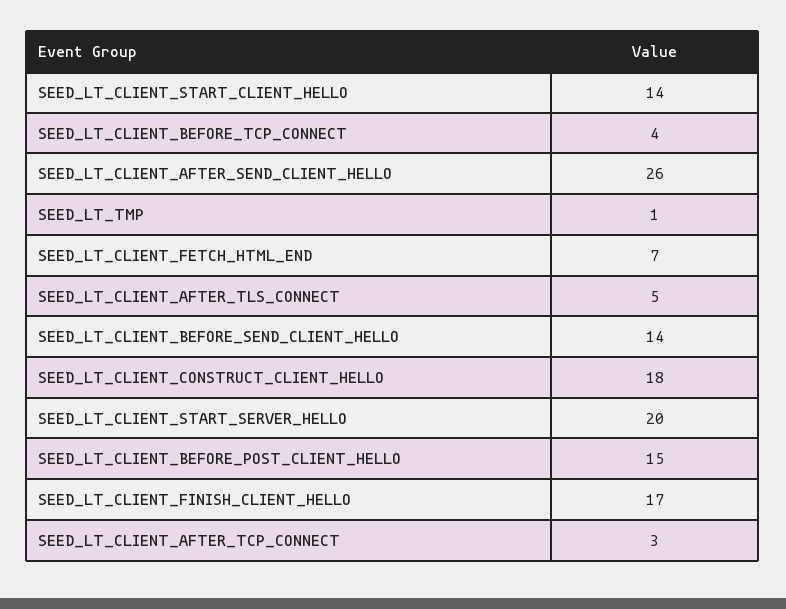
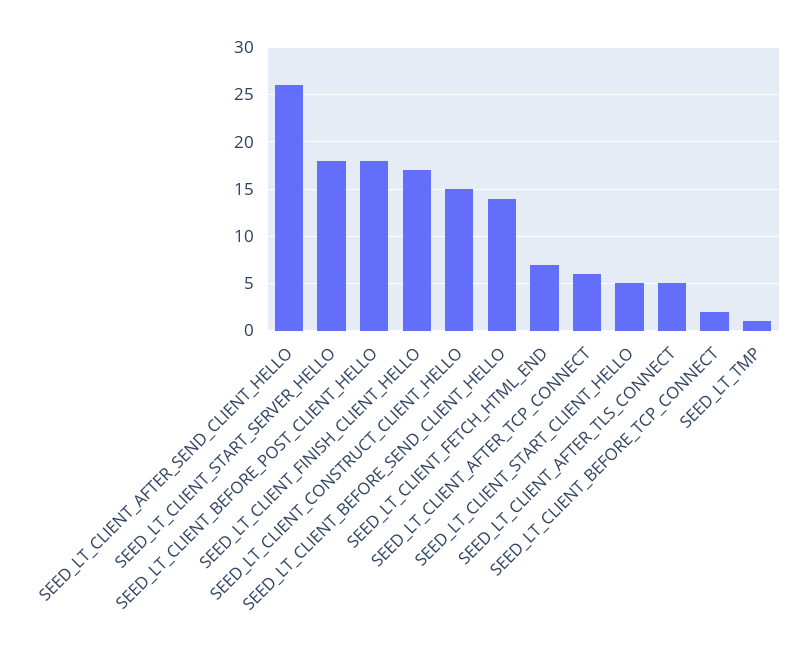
SEED_LT_CLIENT_START_CLIENT_HELLO: 14 -> 5
SEED_LT_CLIENT_BEFORE_TCP_CONNECT: 4 -> 2
SEED_LT_CLIENT_CONSTRUCT_CLIENT_HELLO: 18 -> 15
SEED_LT_CLIENT_START_SERVER_HELLO: 20 -> 18
SEED_LT_CLIENT_BEFORE_POST_CLIENT_HELLO: 15 -> 18
SEED_LT_CLIENT_AFTER_TCP_CONNECT: 3 -> 6

